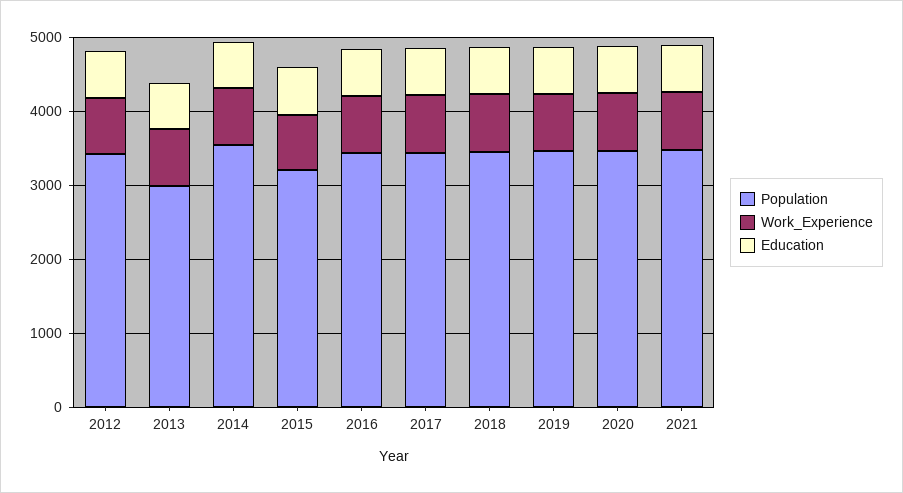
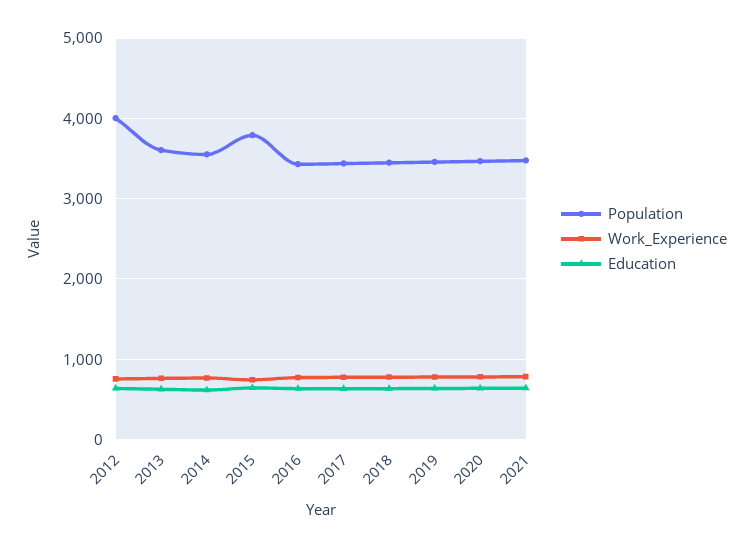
Population, 2012: 3400 -> 4000
Population, 2013: 3000 -> 3600
Population, 2015: 3200 -> 3800

